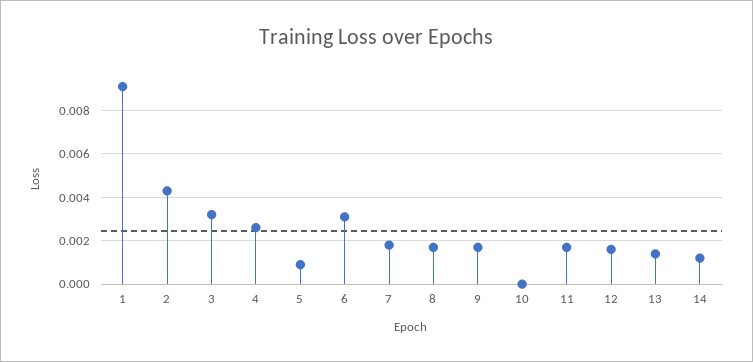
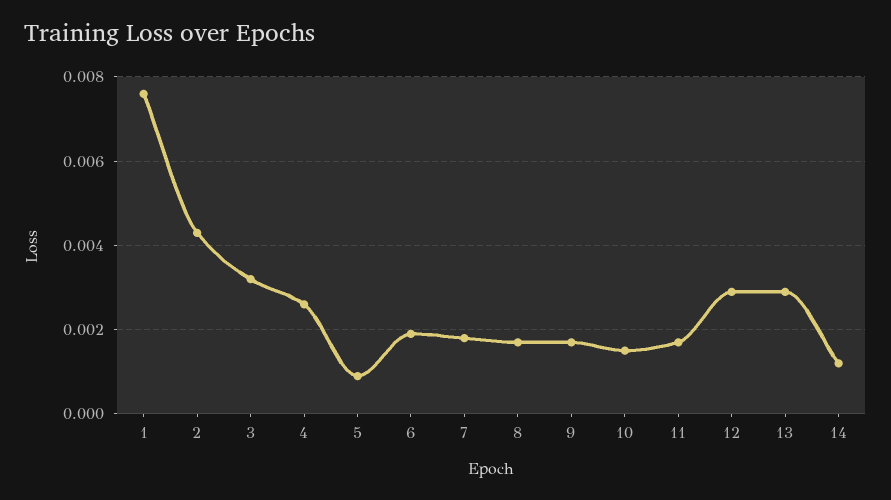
1: 0.009 -> 0.0075
6: 0.003 -> 0.002
10: 0 -> 0.0015
12: 0.0015 -> 0.003
13: 0.0015 -> 0.003

